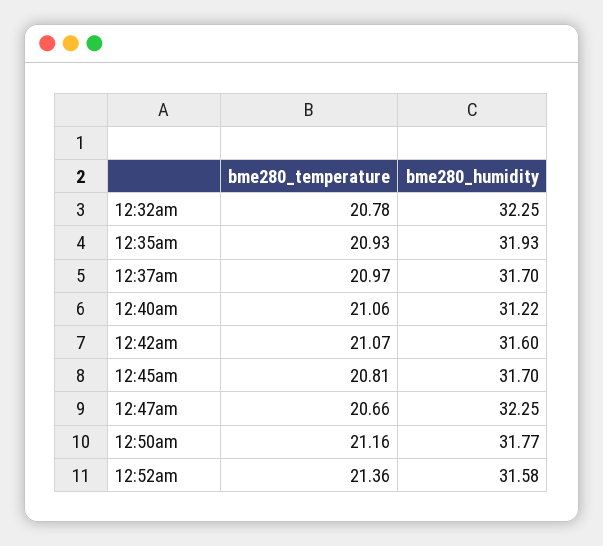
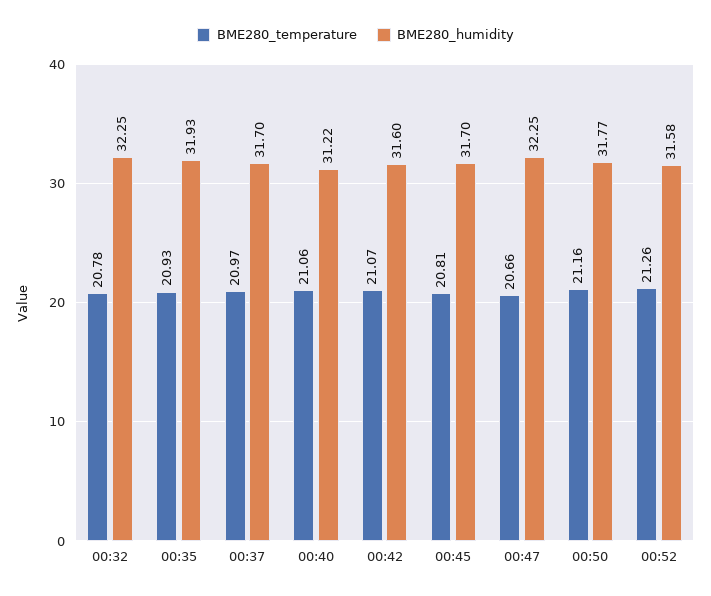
bme280_temperature, 12:52am: 21.36 -> 21.26

